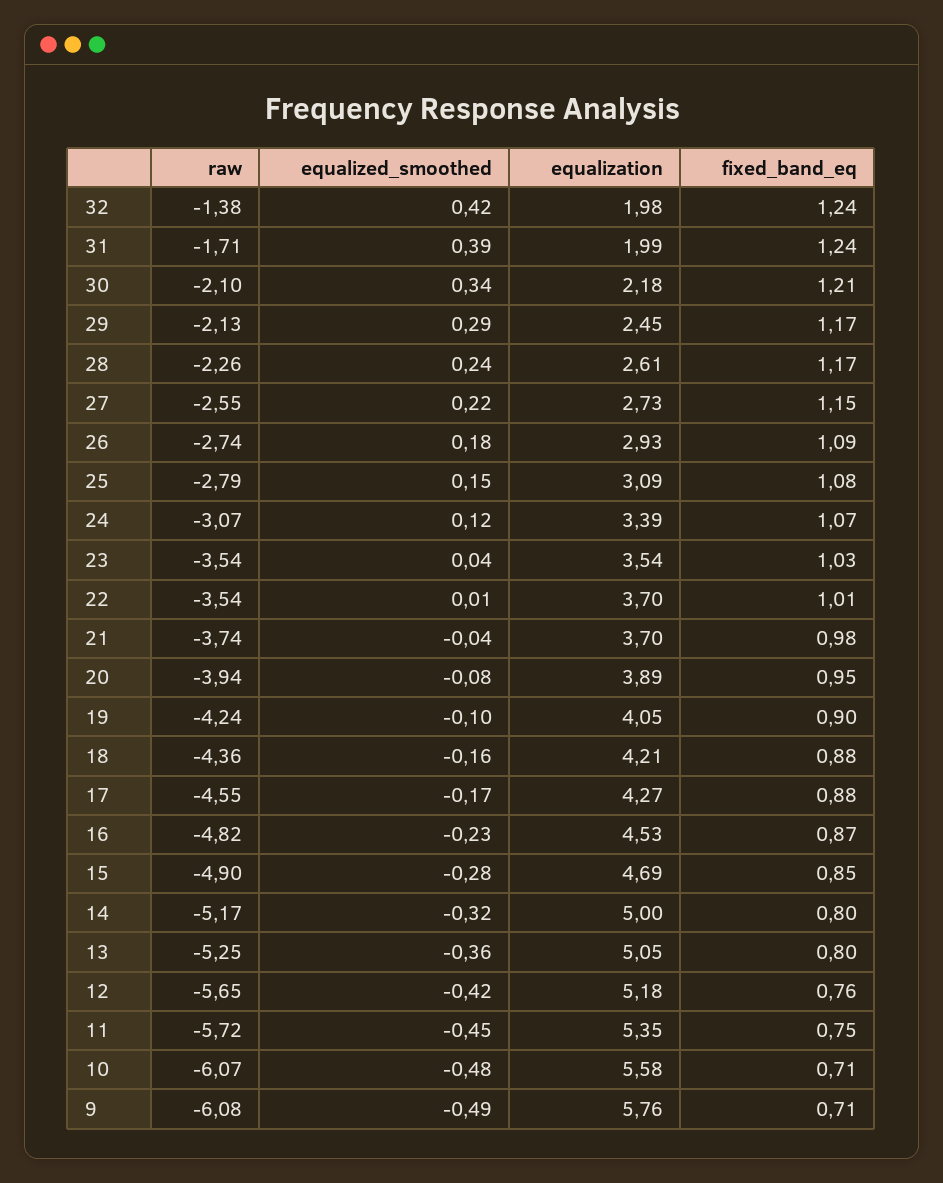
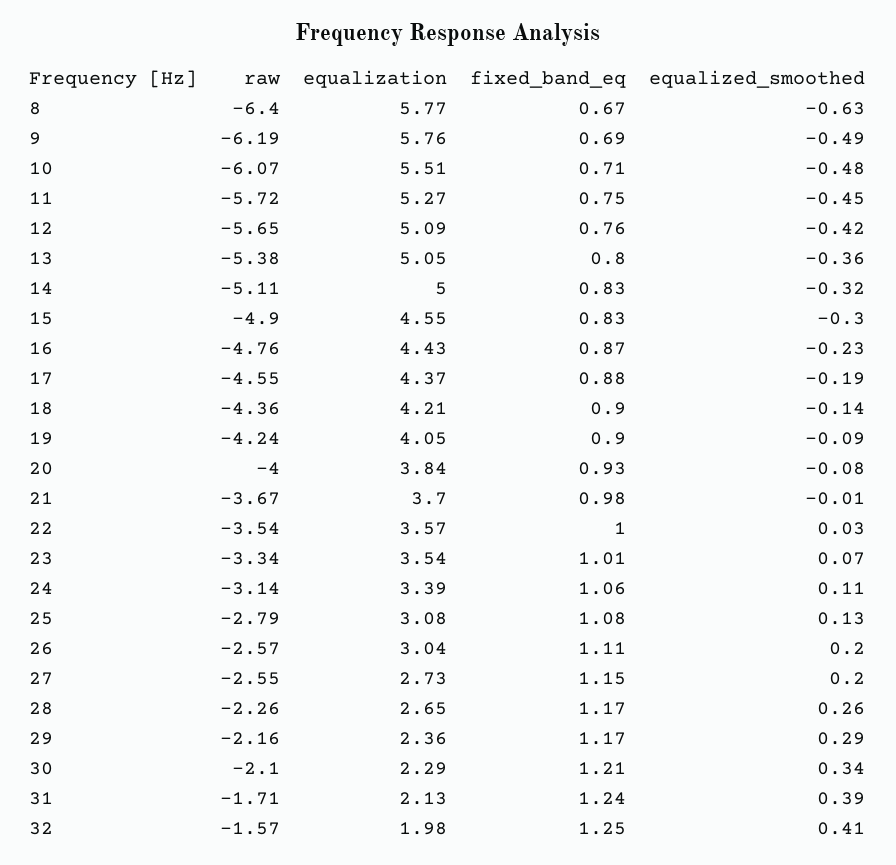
raw, 32: -1.38 -> -1.57
equalized_smoothed, 32: 0.42 -> 0.41
fixed_band_eq, 32: 1.24 -> 1.25
equalization, 31: 1.99 -> 2.13
equalization, 30: 2.18 -> 2.29
raw, 29: -2.13 -> -2.16
equalization, 29: 2.45 -> 2.36
equalized_smoothed, 28: 0.24 -> 0.26
equalization, 28: 2.61 -> 2.65
equalized_smoothed, 27: 0.22 -> 0.2
raw, 26: -2.74 -> -2.57
equalized_smoothed, 26: 0.18 -> 0.2
equalization, 26: 2.93 -> 3.04
fixed_band_eq, 26: 1.09 -> 1.11
equalized_smoothed, 25: 0.15 -> 0.13
equalization, 25: 3.09 -> 3.08
raw, 24: -3.07 -> -3.14
equalized_smoothed, 24: 0.12 -> 0.11
fixed_band_eq, 24: 1.07 -> 1.06
raw, 23: -3.54 -> -3.34
equalized_smoothed, 23: 0.04 -> 0.07
fixed_band_eq, 23: 1.03 -> 1.01
equalized_smoothed, 22: 0.01 -> 0.03
equalization, 22: 3.7 -> 3.57
fixed_band_eq, 22: 1.01 -> 1
raw, 21: -3.74 -> -3.67
equalized_smoothed, 21: -0.04 -> -0.01
raw, 20: -3.94 -> -4
equalization, 20: 3.89 -> 3.84
fixed_band_eq, 20: 0.95 -> 0.93
equalized_smoothed, 19: -0.1 -> -0.09
equalized_smoothed, 18: -0.16 -> -0.14
fixed_band_eq, 18: 0.88 -> 0.9
equalized_smoothed, 17: -0.17 -> -0.19
equalization, 17: 4.27 -> 4.37
raw, 16: -4.82 -> -4.76
equalization, 16: 4.53 -> 4.43
equalized_smoothed, 15: -0.28 -> -0.3
equalization, 15: 4.69 -> 4.55
fixed_band_eq, 15: 0.85 -> 0.83
raw, 14: -5.17 -> -5.11
fixed_band_eq, 14: 0.8 -> 0.83
raw, 13: -5.25 -> -5.38
equalization, 12: 5.18 -> 5.09
equalization, 11: 5.35 -> 5.27
equalization, 10: 5.58 -> 5.51
raw, 9: -6.08 -> -6.19
fixed_band_eq, 9: 0.71 -> 0.69
raw, 8: none -> -6.4
equalization, 8: none -> 5.77
fixed_band_eq, 8: none -> 0.67
equalized_smoothed, 8: none -> -0.63

